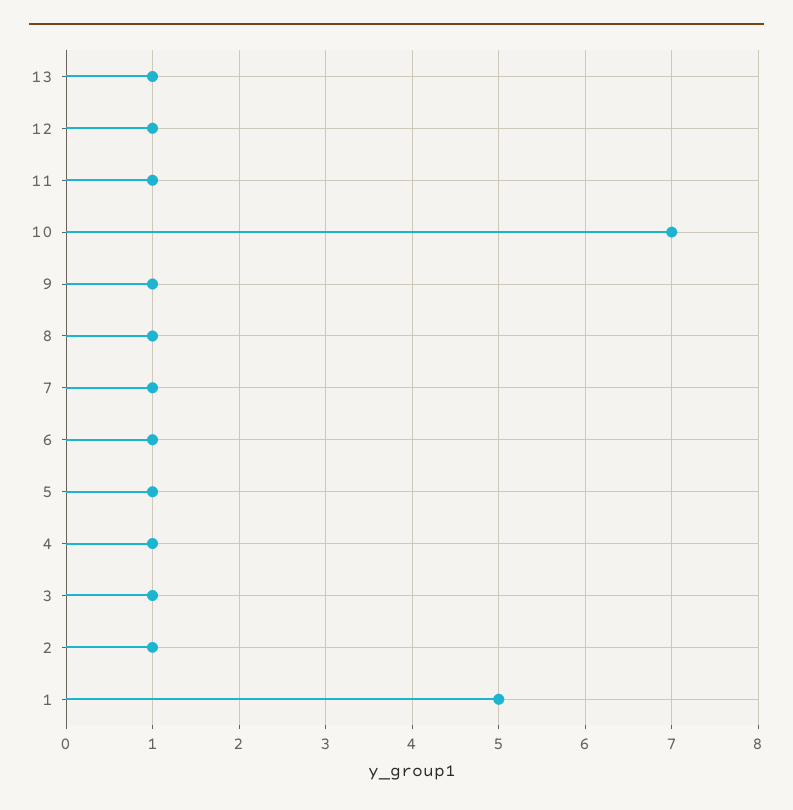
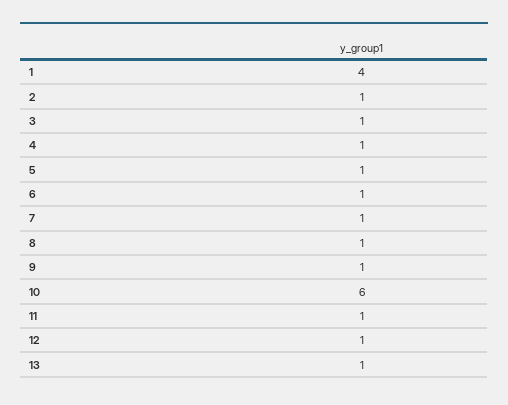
10: 7 -> 6
1: 5 -> 4

